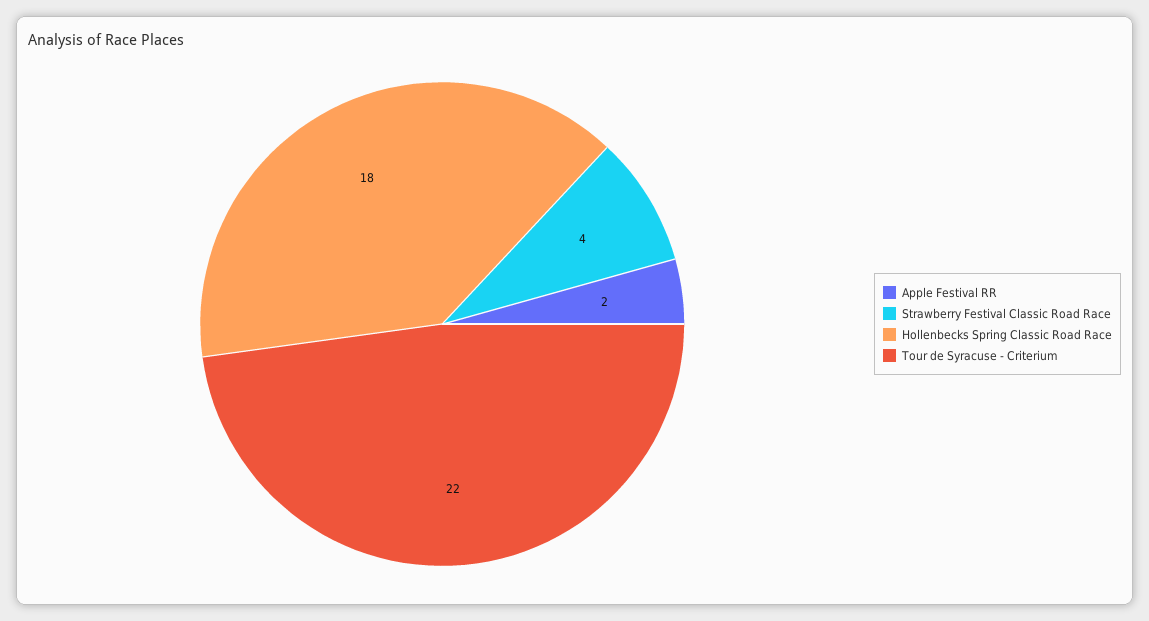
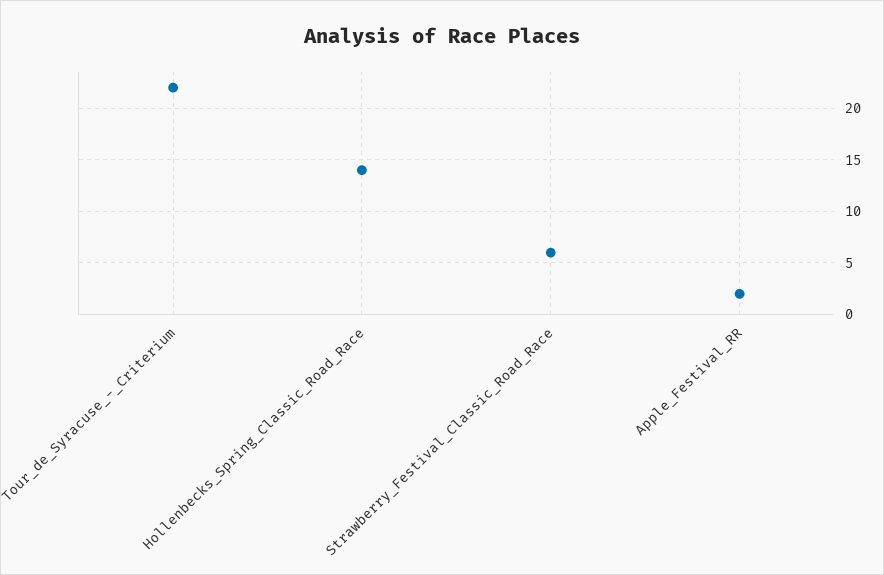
Strawberry Festival Classic Road Race: 4 -> 6
Hollenbecks Spring Classic Road Race: 18 -> 14

